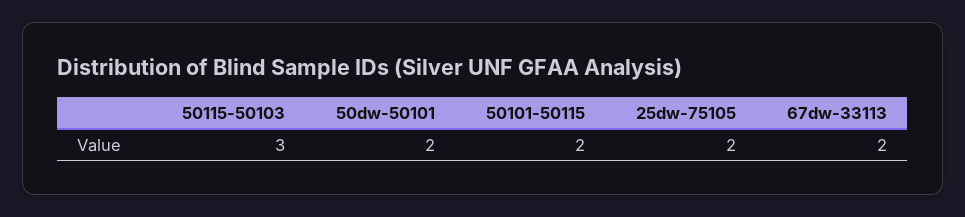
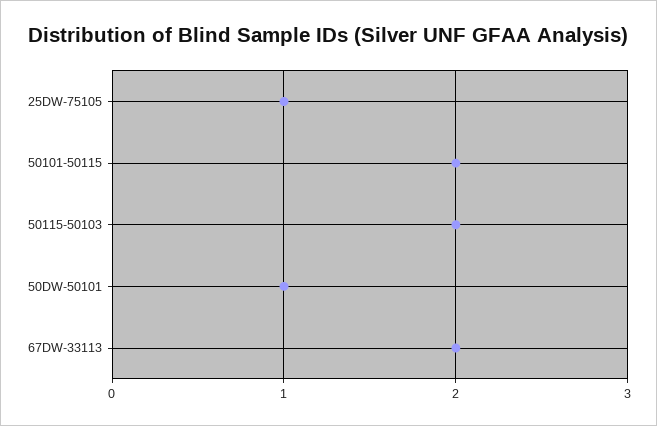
50115-50103: 3 -> 2
50dw-50101: 2 -> 1
25dw-75105: 2 -> 1

